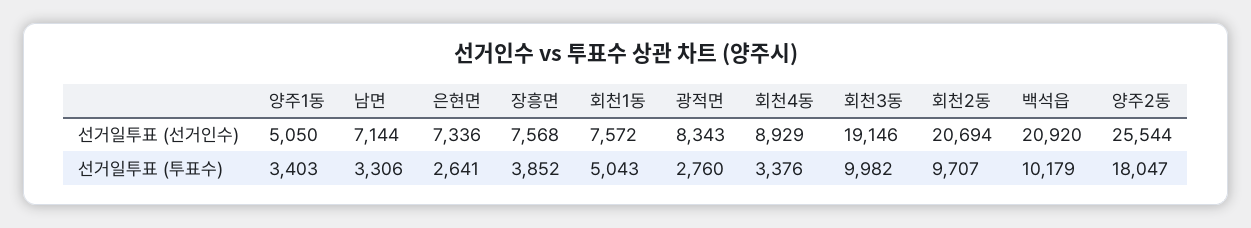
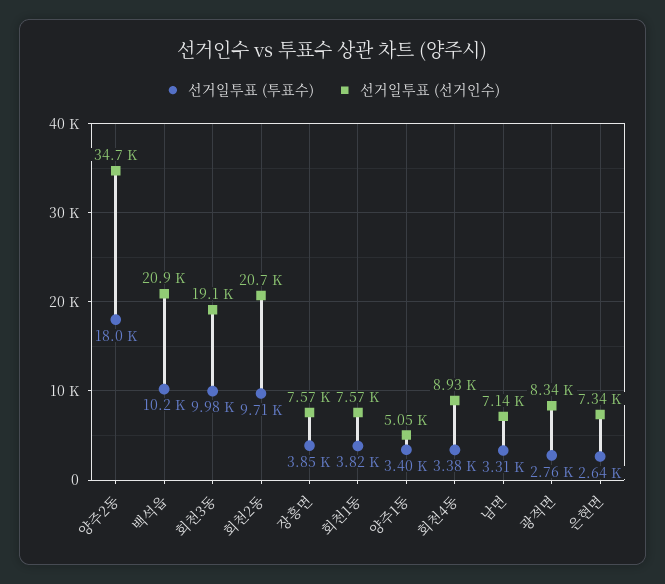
선거일투표 (선거인수), 양주2동: 25544 -> 34700
선거일투표 (투표수), 회천1동: 5043 -> 3820

